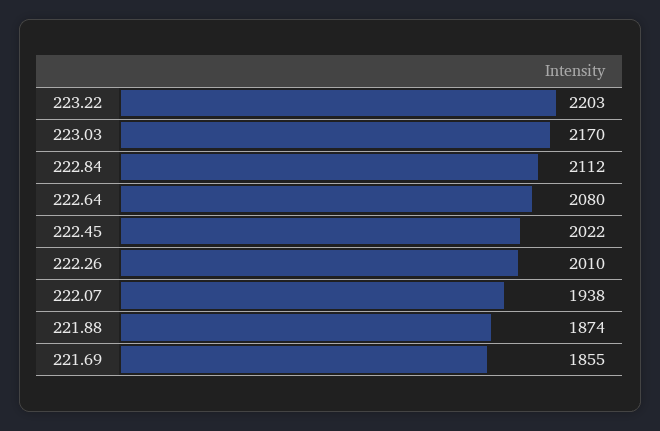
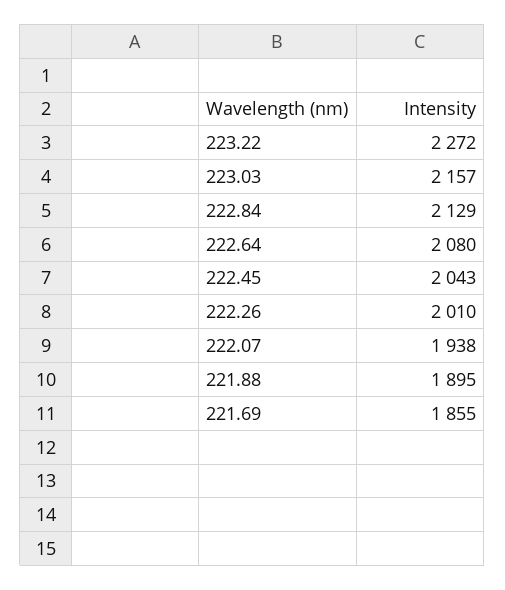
223.22: 2203 -> 2272
223.03: 2170 -> 2157
222.84: 2112 -> 2129
222.45: 2022 -> 2043
221.88: 1874 -> 1895

